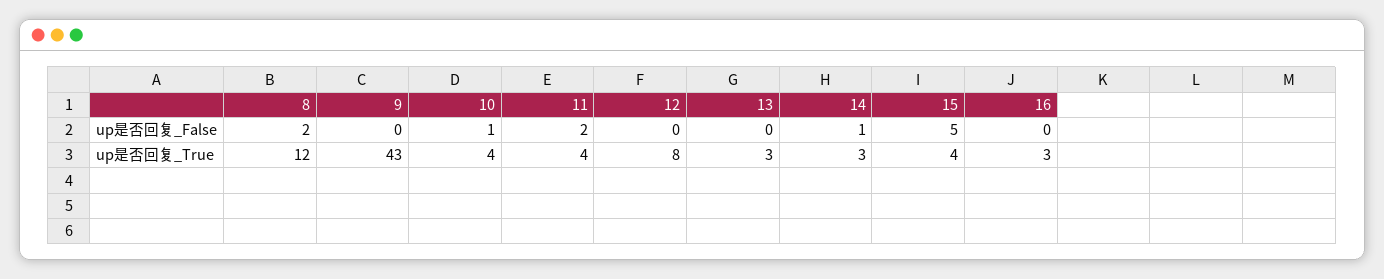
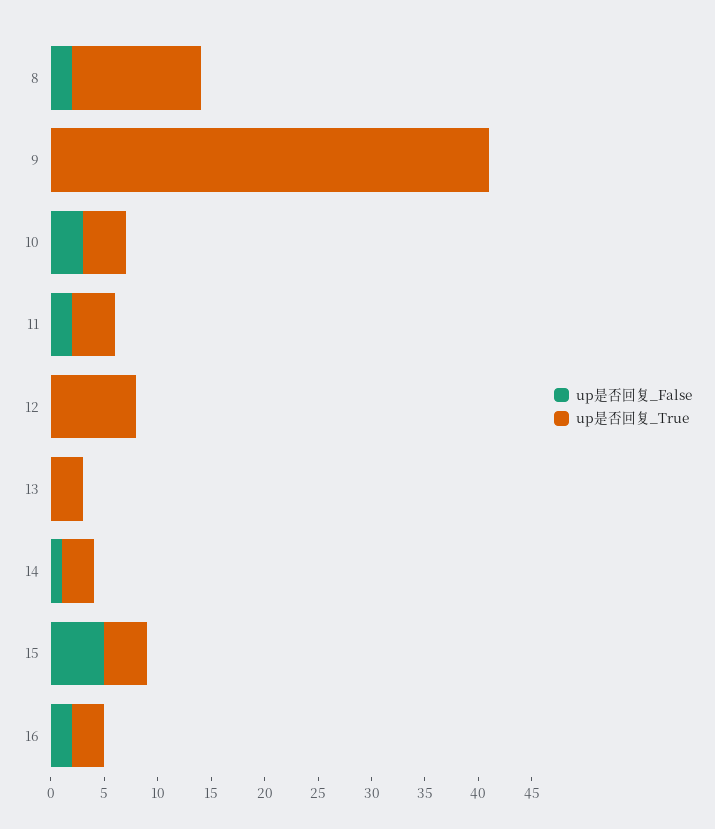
up是否回复_False, 10: 1 -> 3
up是否回复_False, 16: 0 -> 2
up是否回复_True, 9: 43 -> 41

